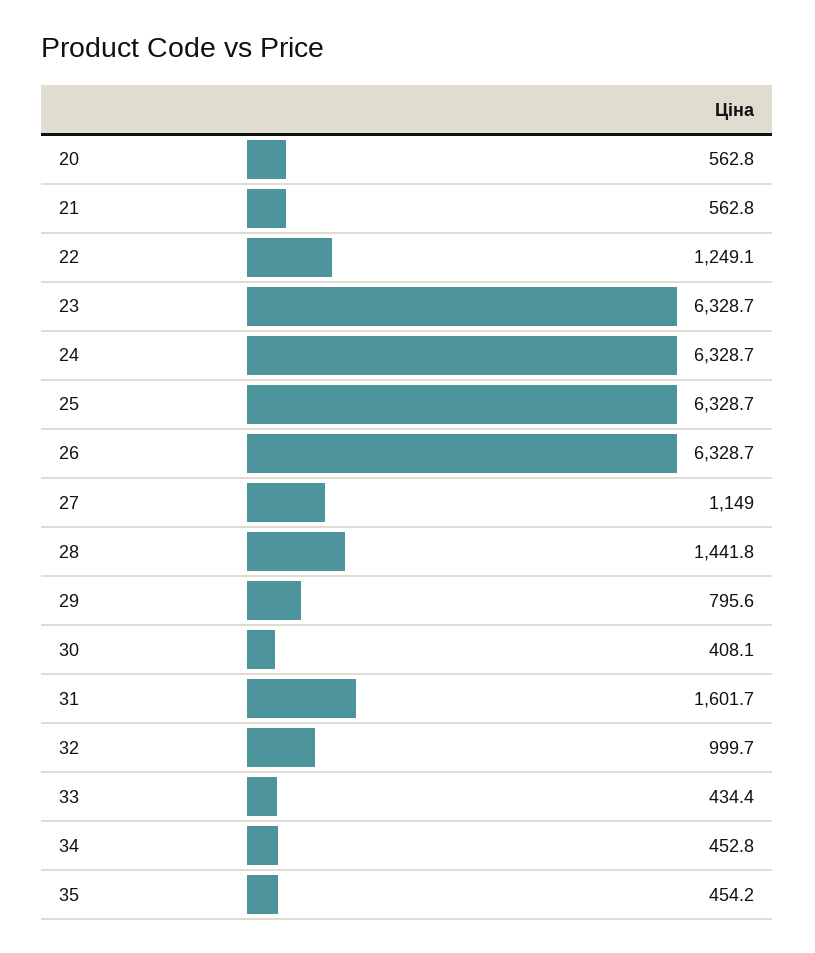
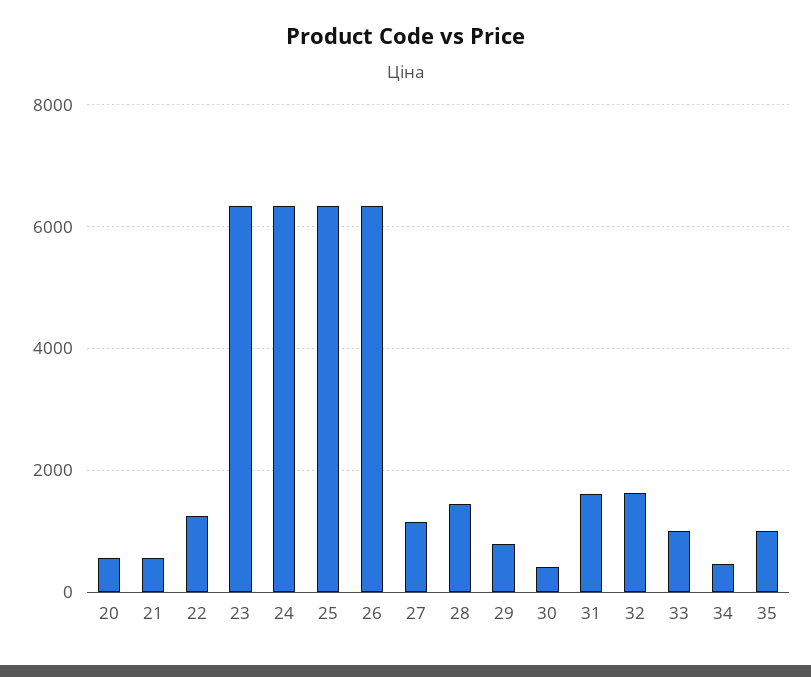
32: 999.7 -> 1600
33: 434.4 -> 1000
35: 454.2 -> 1000

